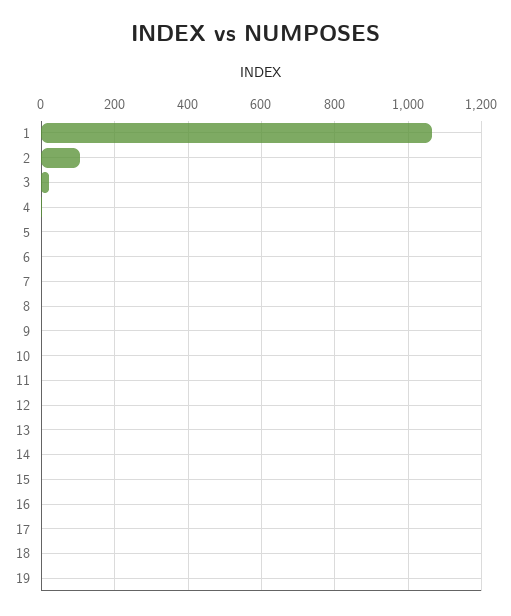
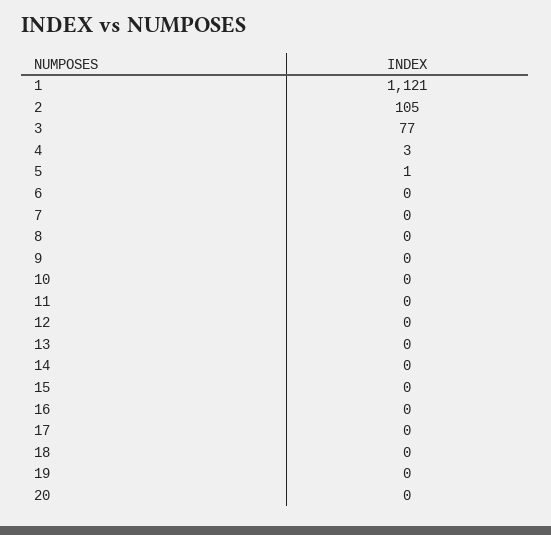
1: 1060 -> 1121
3: 20 -> 77
20: none -> 0

